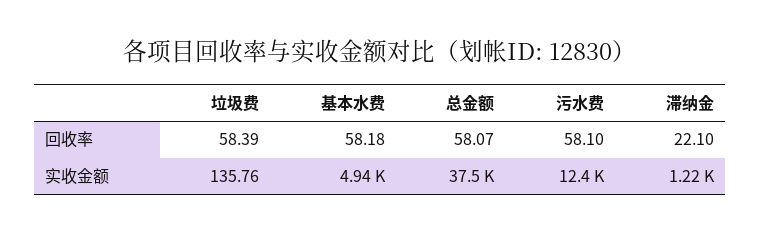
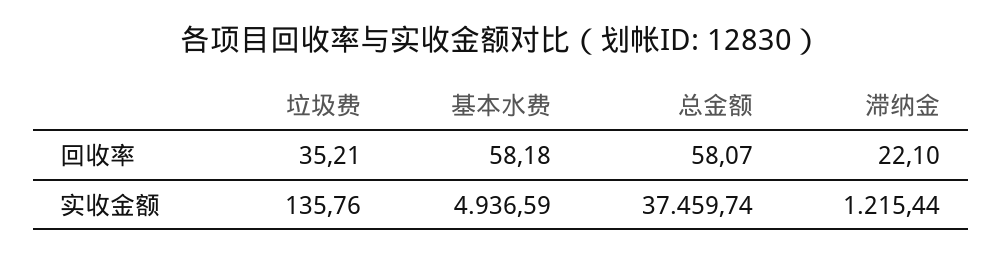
垃圾费, 回收率: 58.39 -> 35.21
污水费, 回收率: 58.1 -> none
污水费, 实收金额: 12400 -> none

